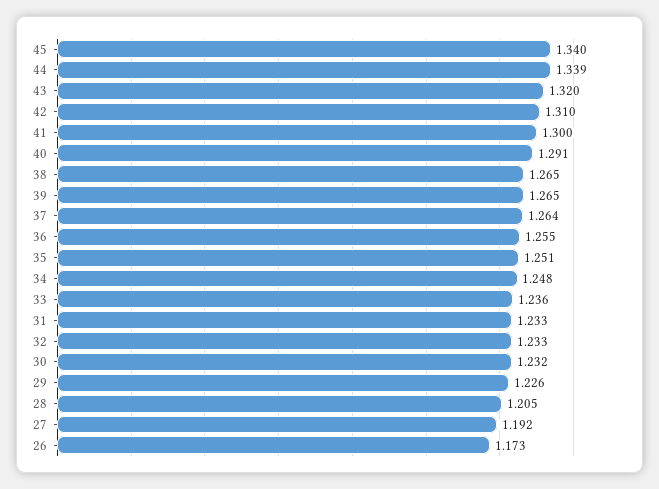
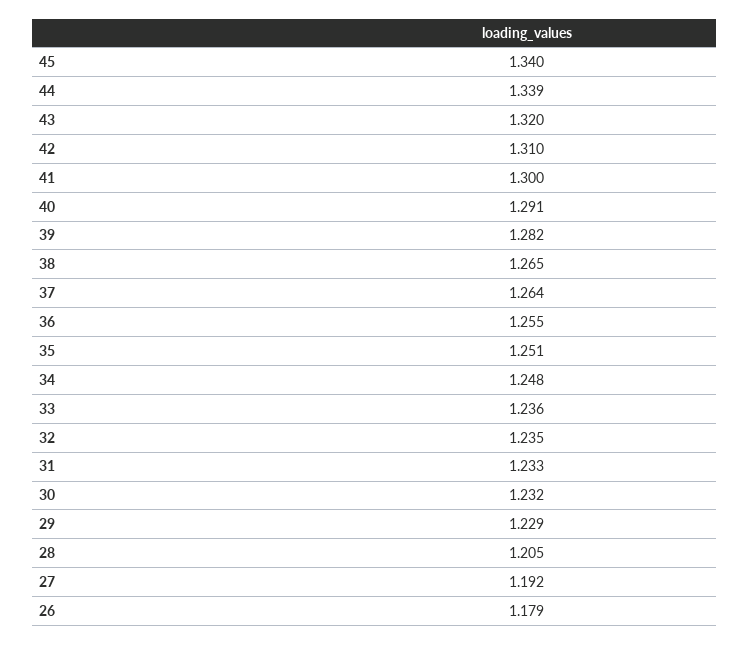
39: 1.265 -> 1.282
32: 1.233 -> 1.235
29: 1.226 -> 1.229
26: 1.173 -> 1.179

